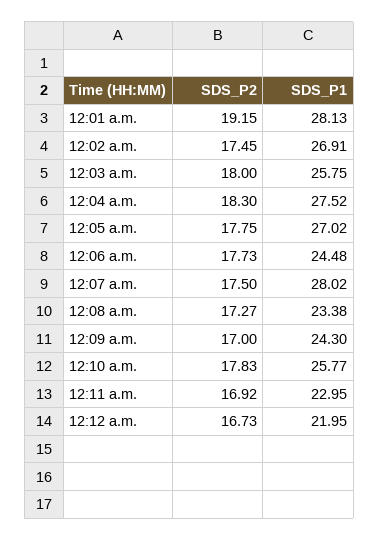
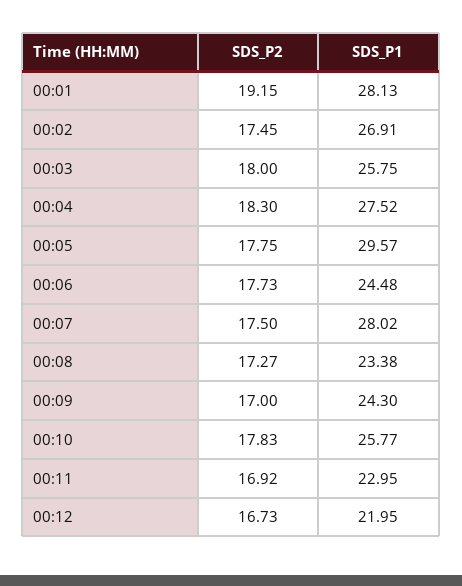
SDS_P1, 12:05 a.m.: 27.02 -> 29.57

